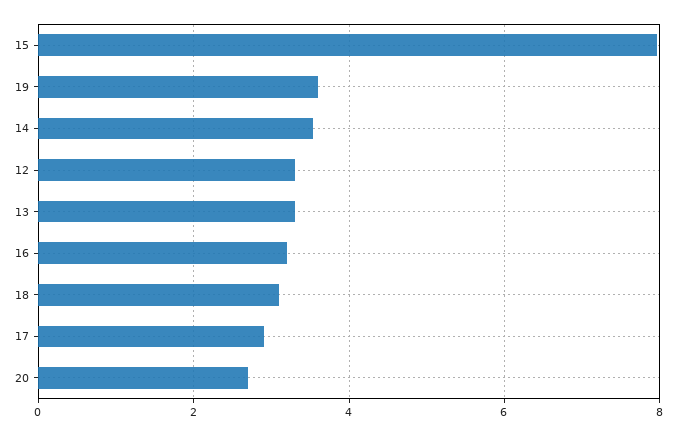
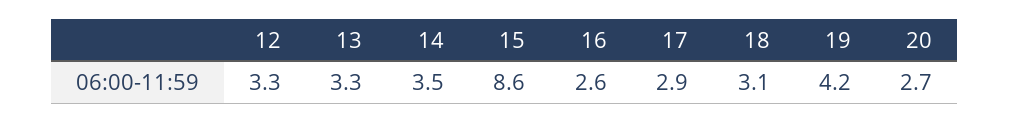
15: 8 -> 8.6
19: 3.6 -> 4.2
16: 3.2 -> 2.6

